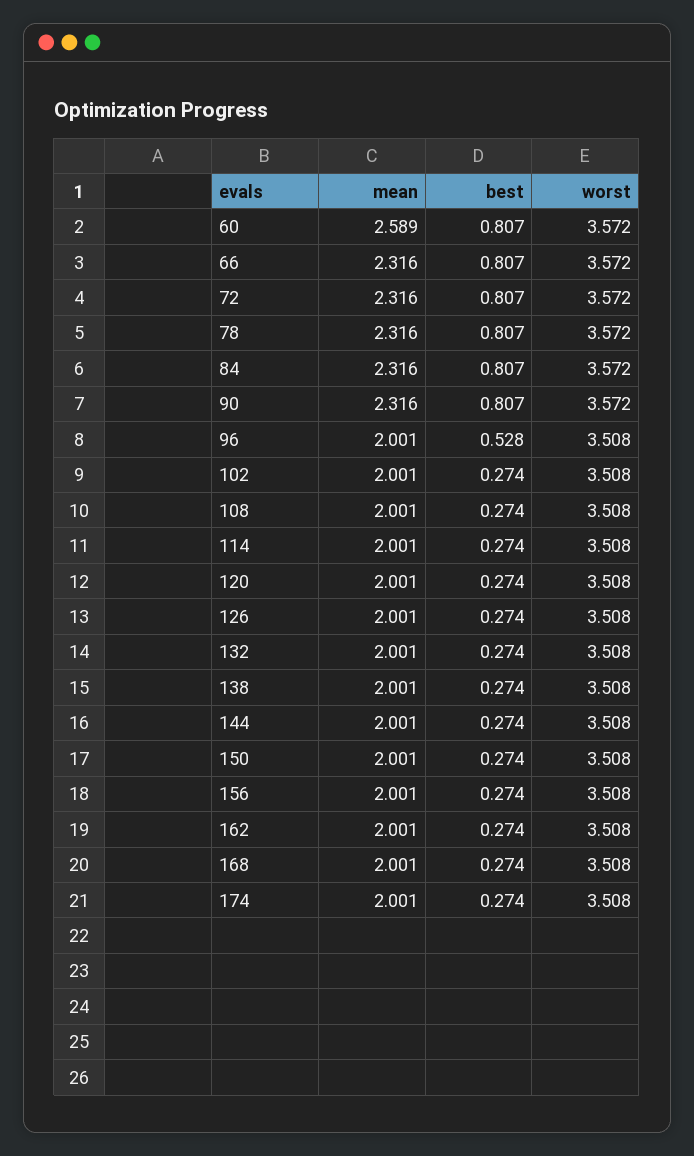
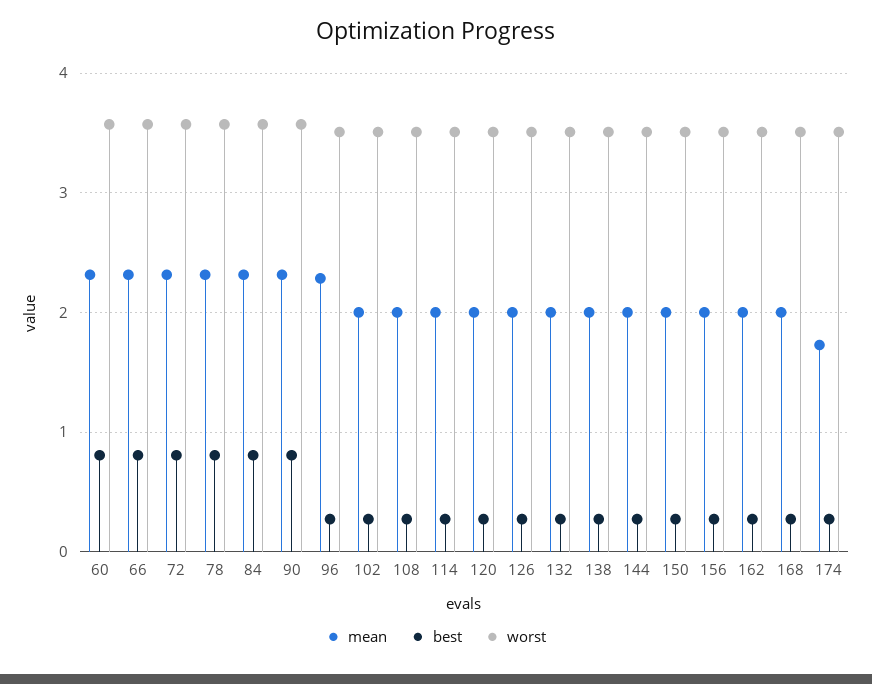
mean, 60: 2.589 -> 2.3
mean, 96: 2.001 -> 2.3
best, 96: 0.528 -> 0.3
mean, 174: 2.001 -> 1.7

